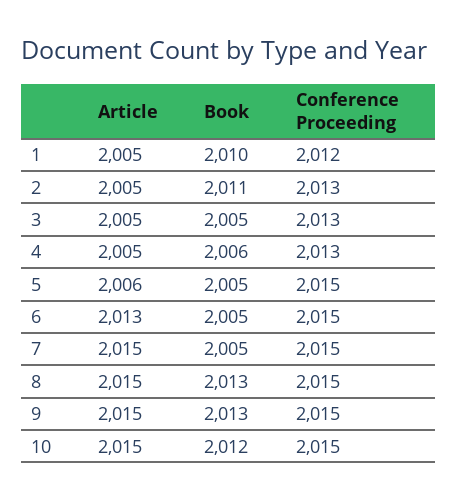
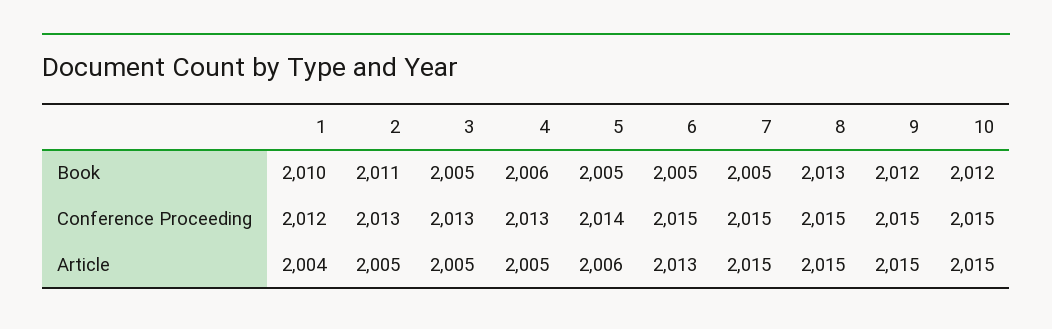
Article, 1: 2005 -> 2004
Conference Proceeding, 5: 2015 -> 2014
Book, 9: 2013 -> 2012

